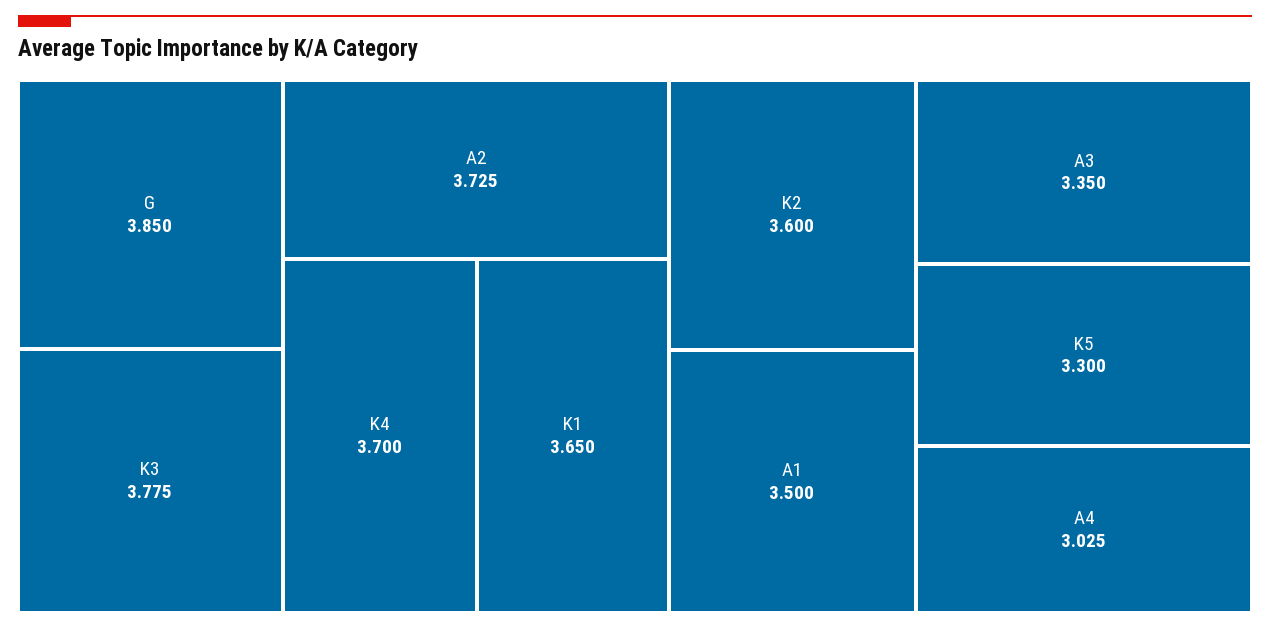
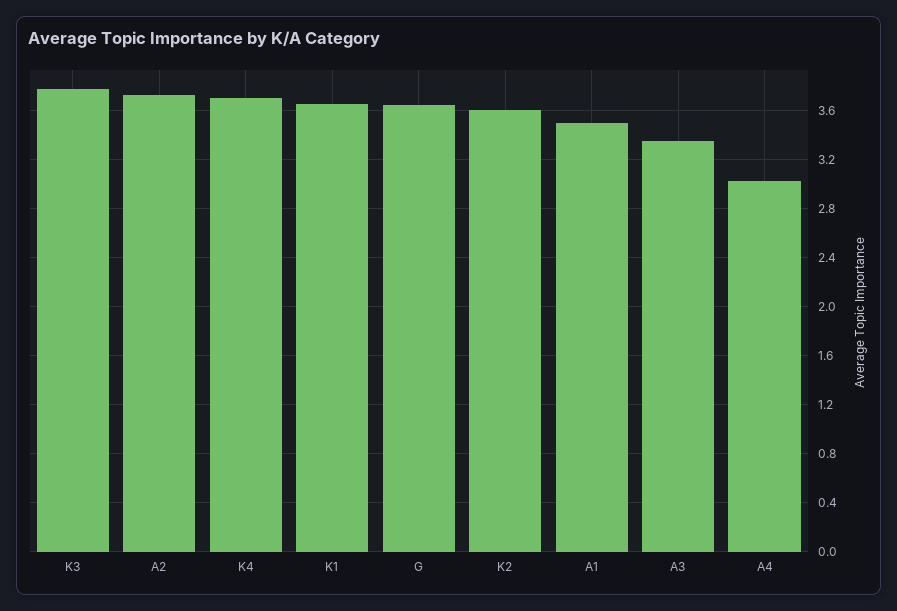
G: 3.85 -> 3.65
K5: 3.3 -> none

